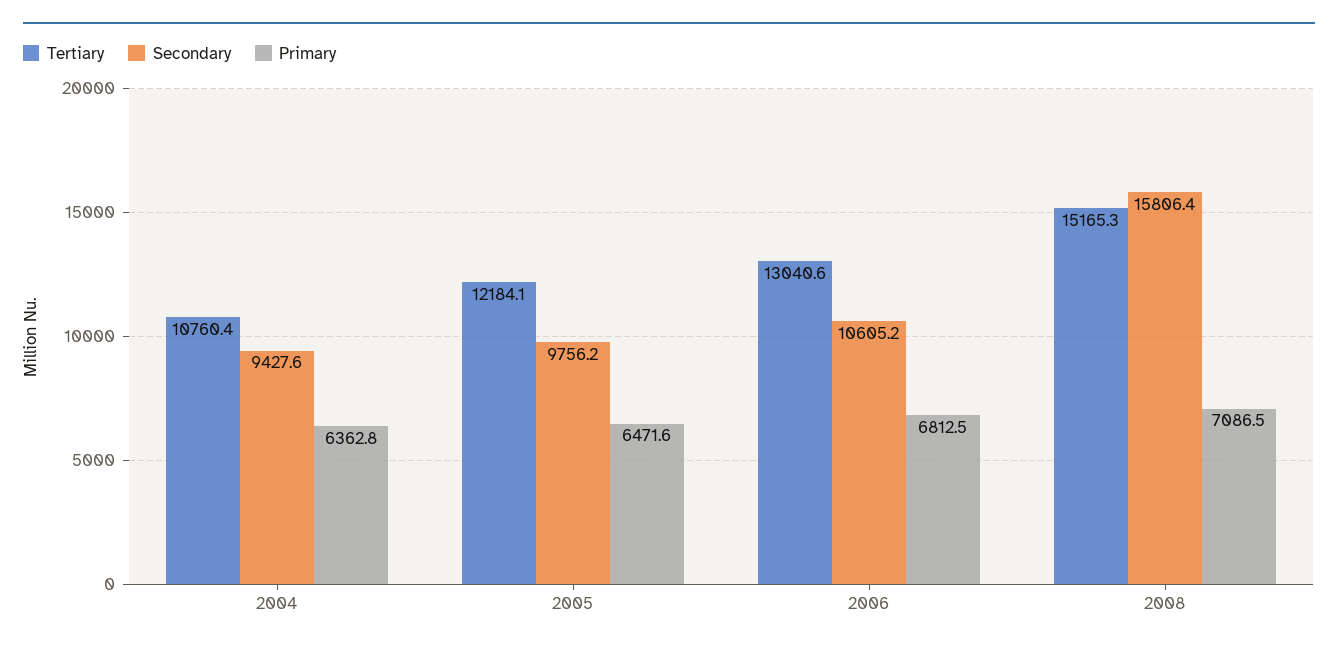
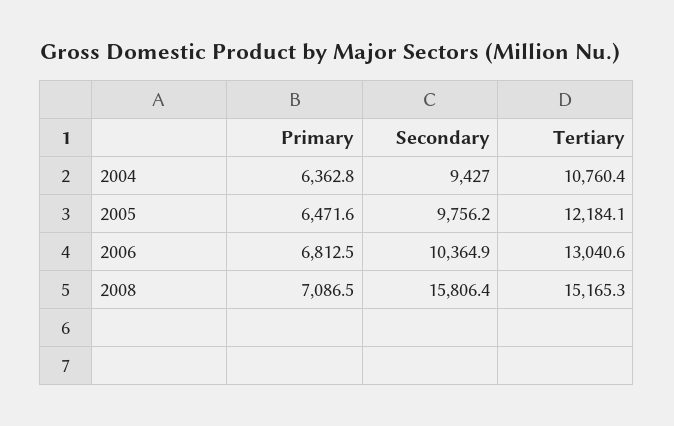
Secondary, 2004: 9427.6 -> 9427
Secondary, 2006: 10605.2 -> 10364.9

